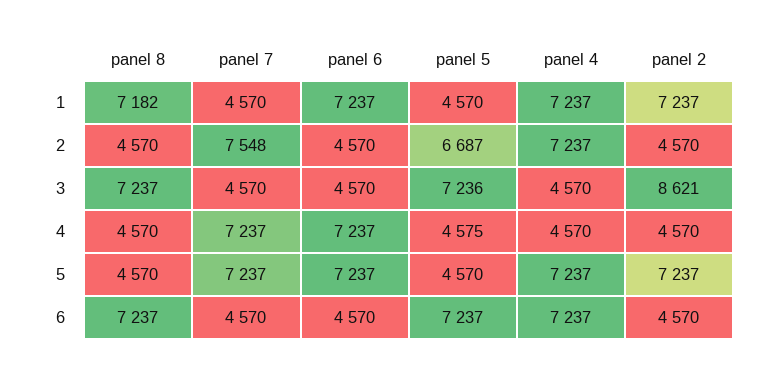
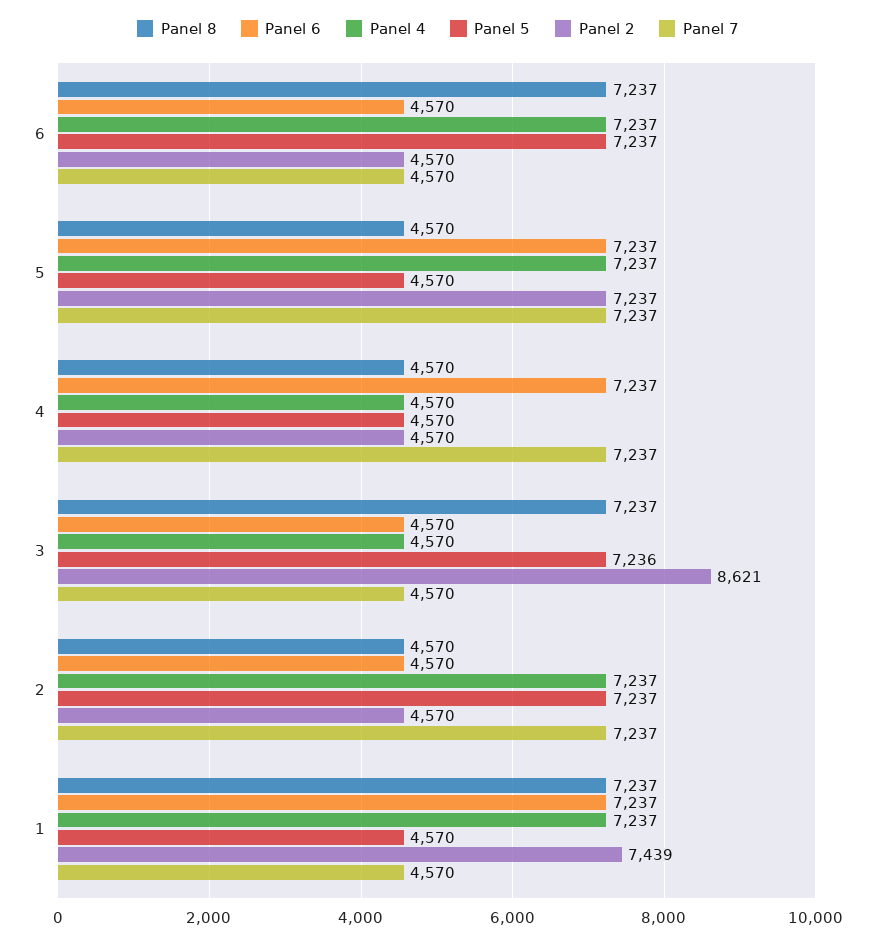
panel 8, 1: 7182 -> 7237
panel 2, 1: 7237 -> 7439
panel 7, 2: 7548 -> 7237
panel 5, 2: 6687 -> 7237
panel 5, 4: 4575 -> 4570

